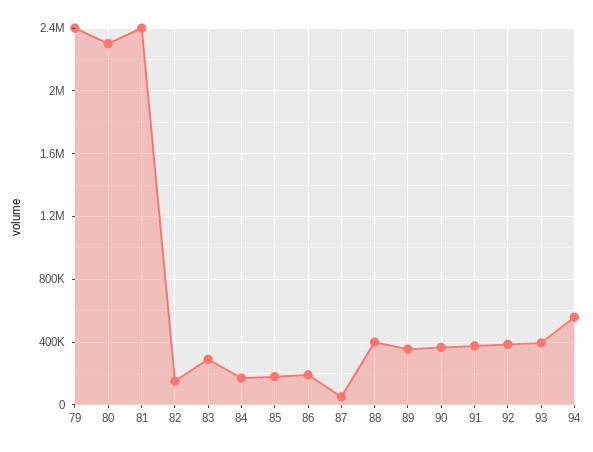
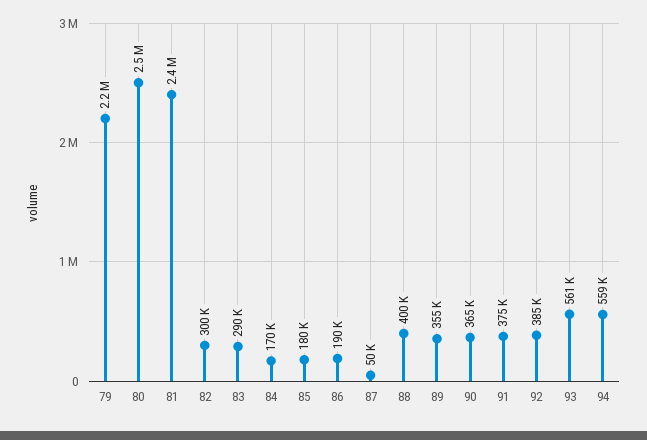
79: 2400000 -> 2200000
80: 2300000 -> 2500000
82: 150000 -> 300000
93: 400000 -> 561000

